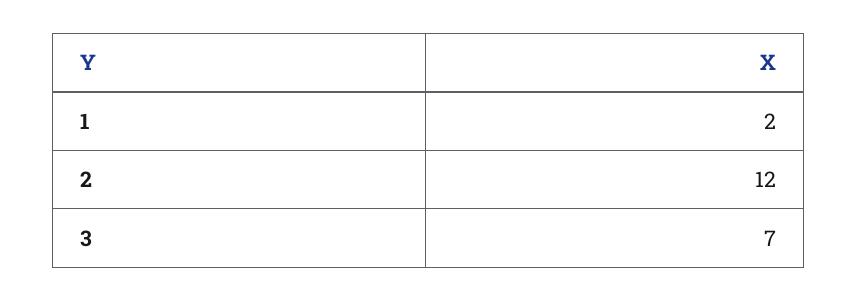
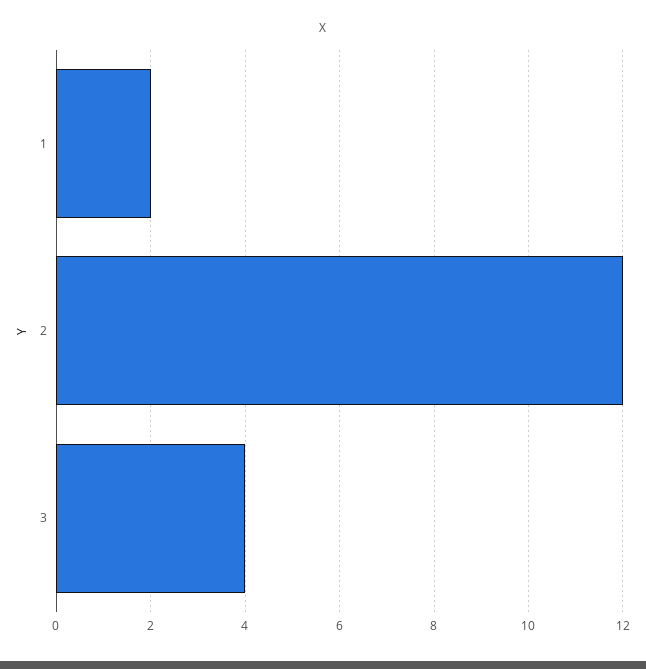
3: 7 -> 4

